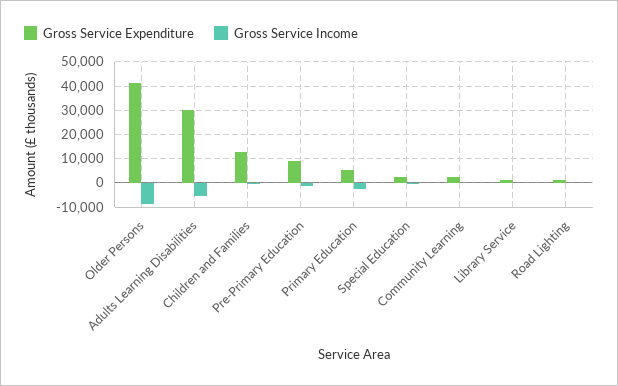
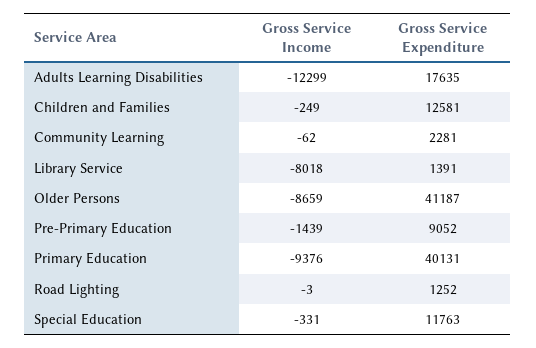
Gross Service Expenditure, Adults Learning Disabilities: 30000 -> 17635
Gross Service Income, Adults Learning Disabilities: -5000 -> -12299
Gross Service Expenditure, Primary Education: 5000 -> 40131
Gross Service Income, Primary Education: -2500 -> -9376
Gross Service Expenditure, Special Education: 2500 -> 11763
Gross Service Income, Library Service: 0 -> -8018

